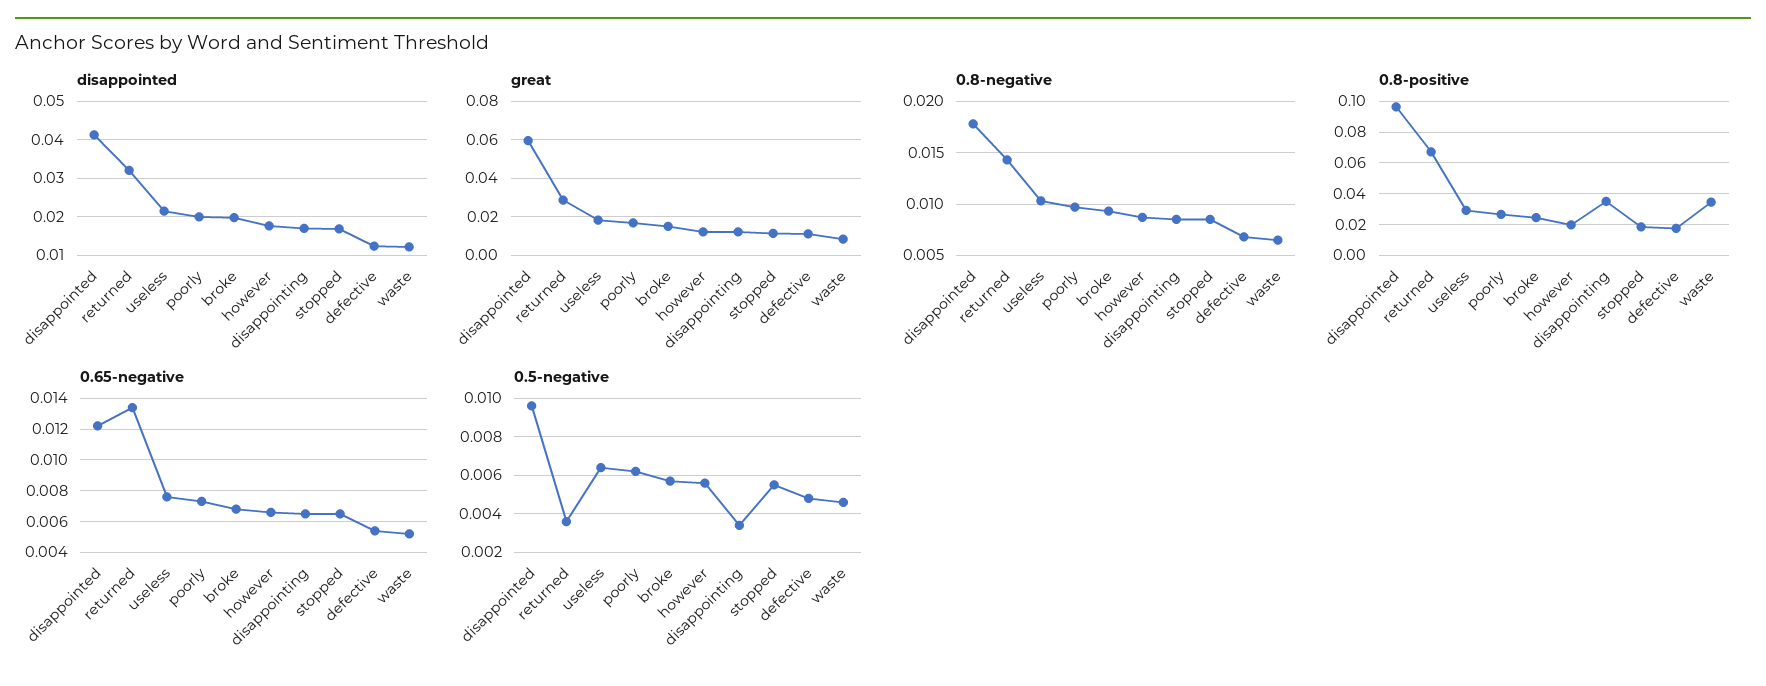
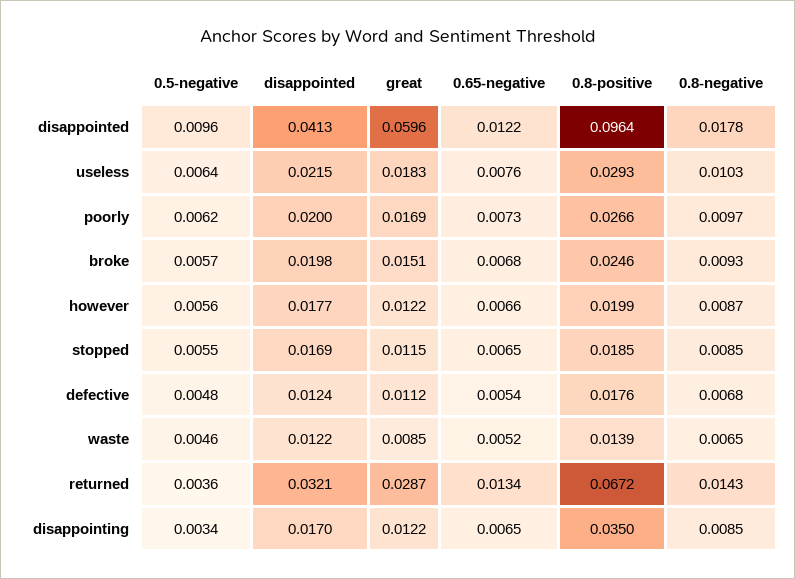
0.8-positive, waste: 0.035 -> 0.0139

